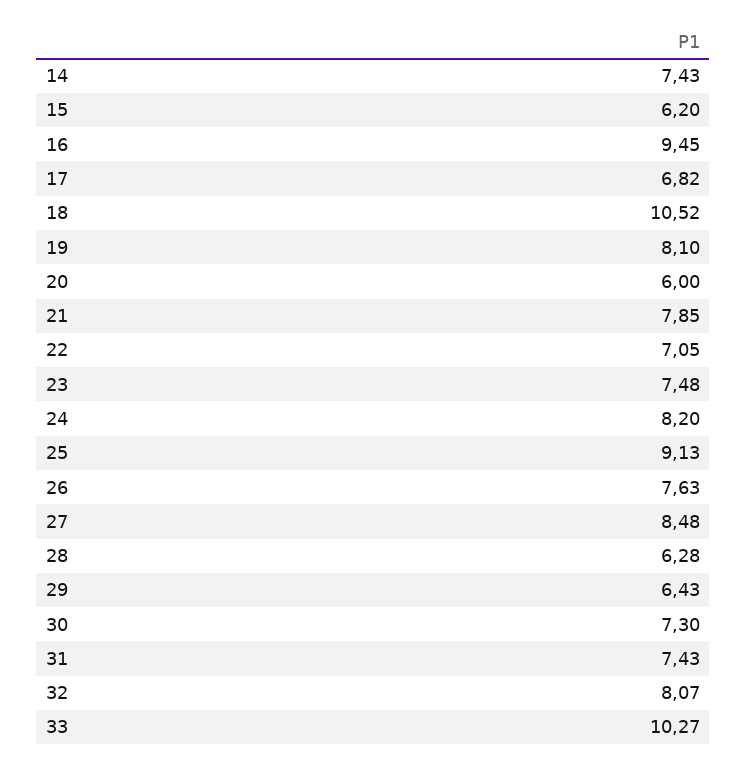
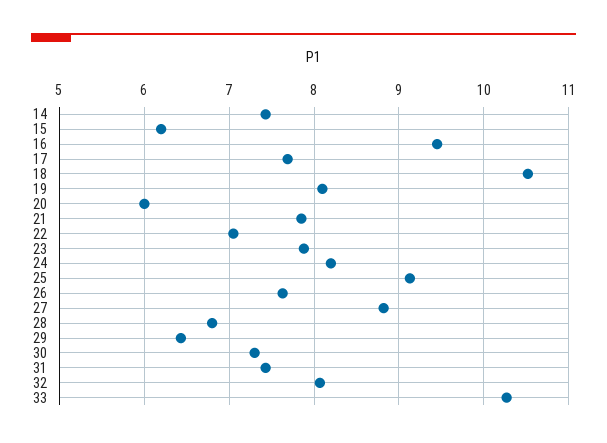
17: 6.82 -> 7.7
23: 7.48 -> 7.9
27: 8.48 -> 8.8
28: 6.28 -> 6.8

